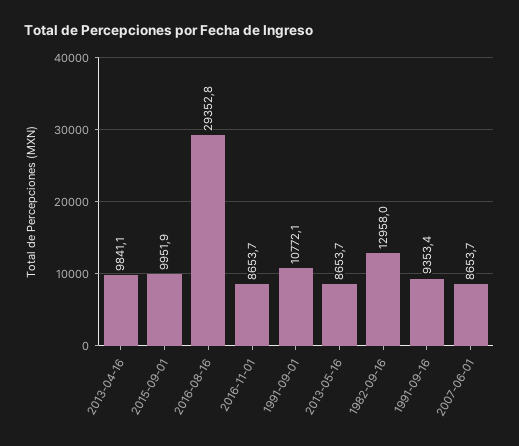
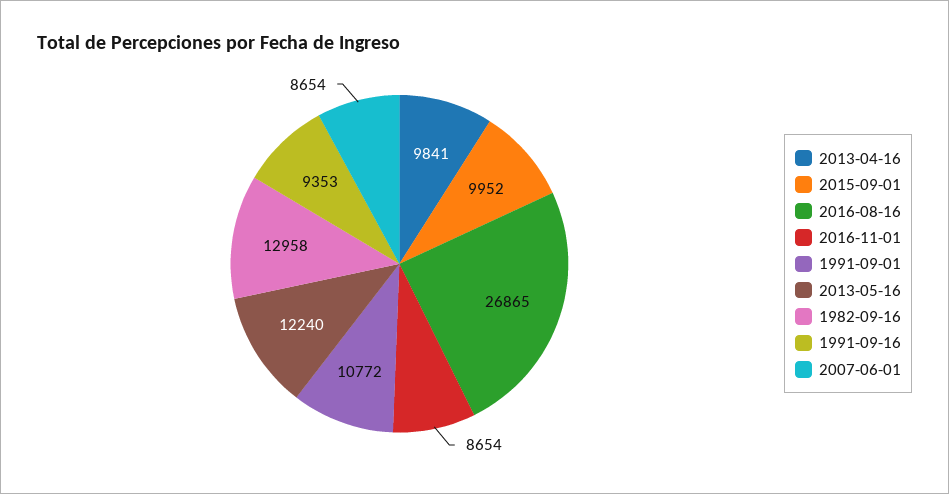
2016-08-16: 29352.8 -> 26865
2013-05-16: 8653.7 -> 12240

